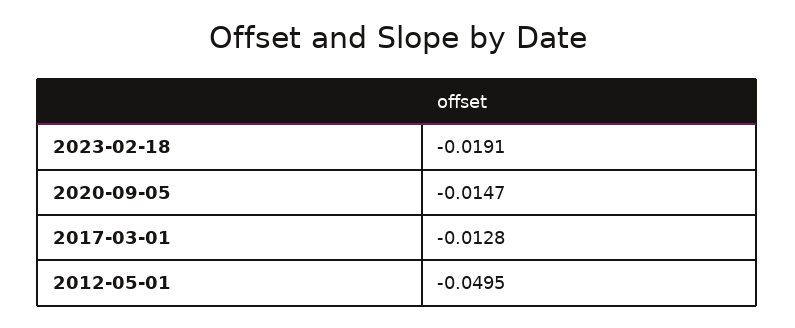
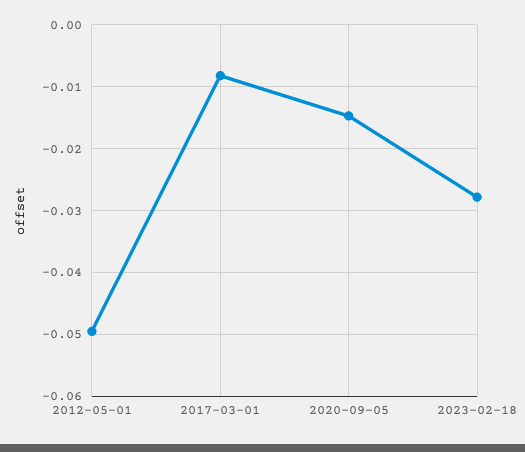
2023-02-18: -0.0191 -> -0.028
2017-03-01: -0.0128 -> -0.008

